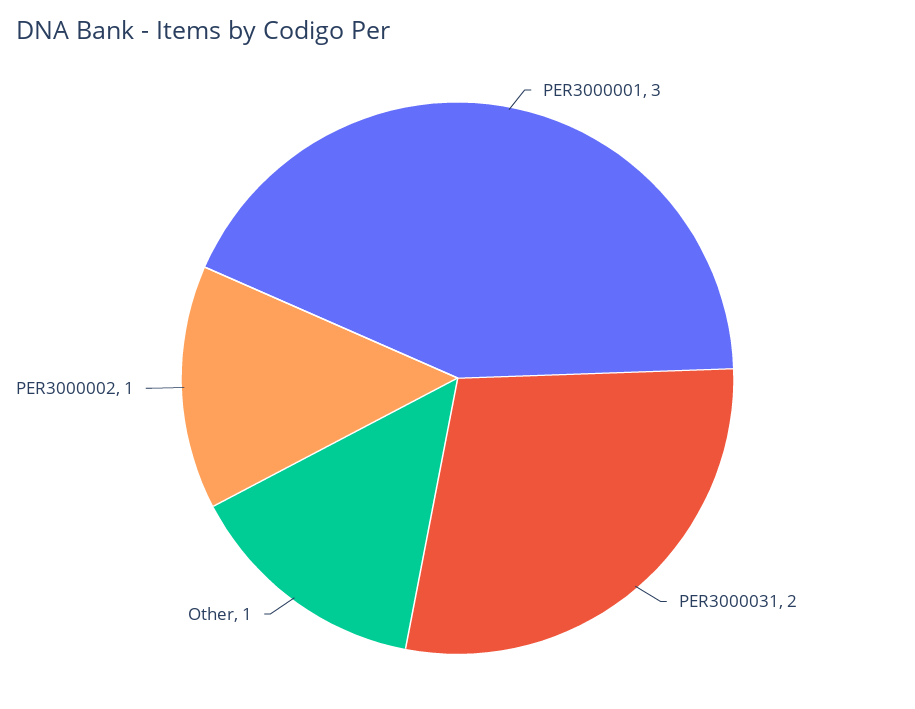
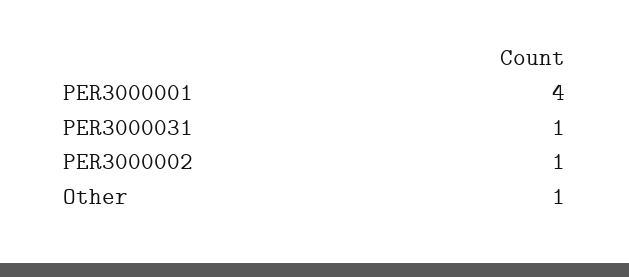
PER3000001: 3 -> 4
PER3000031: 2 -> 1

